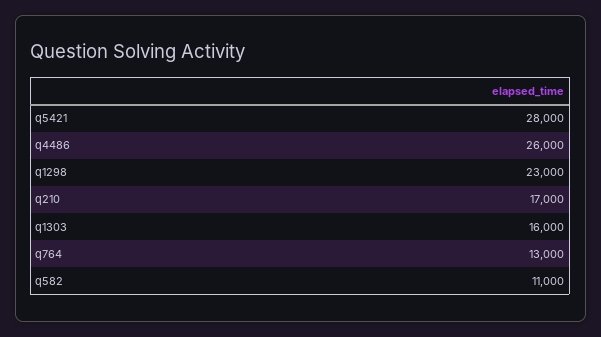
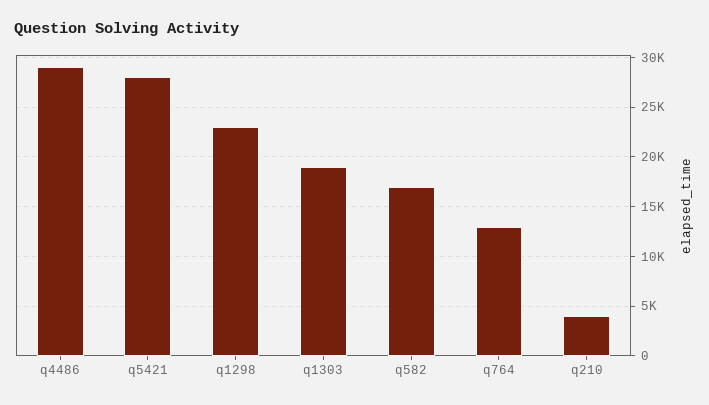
q4486: 26000 -> 29000
q210: 17000 -> 4000
q1303: 16000 -> 19000
q582: 11000 -> 17000

